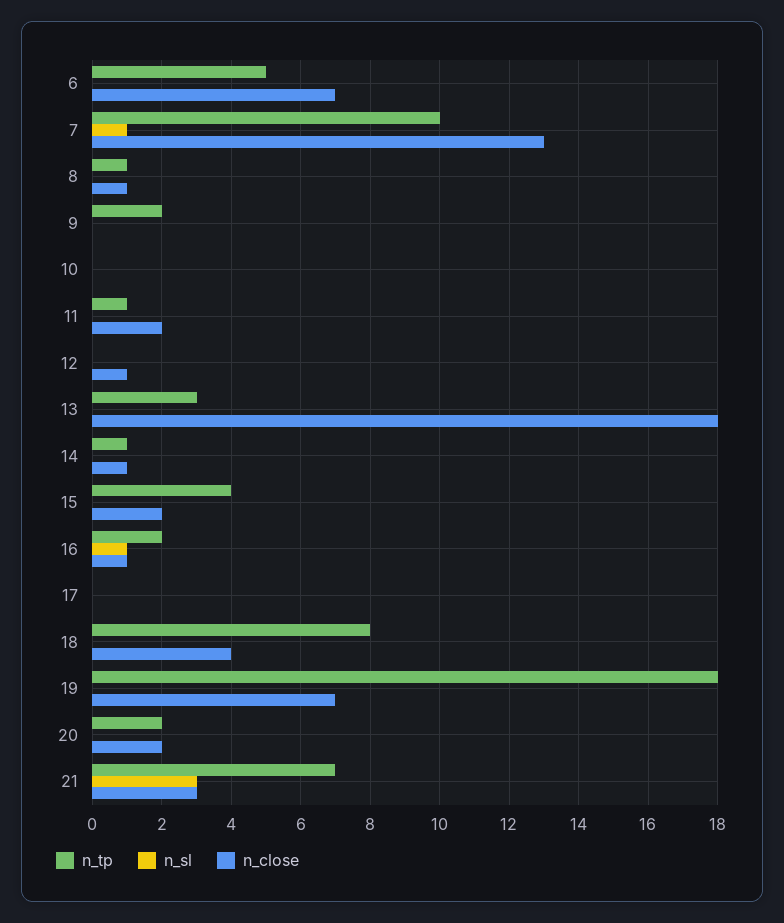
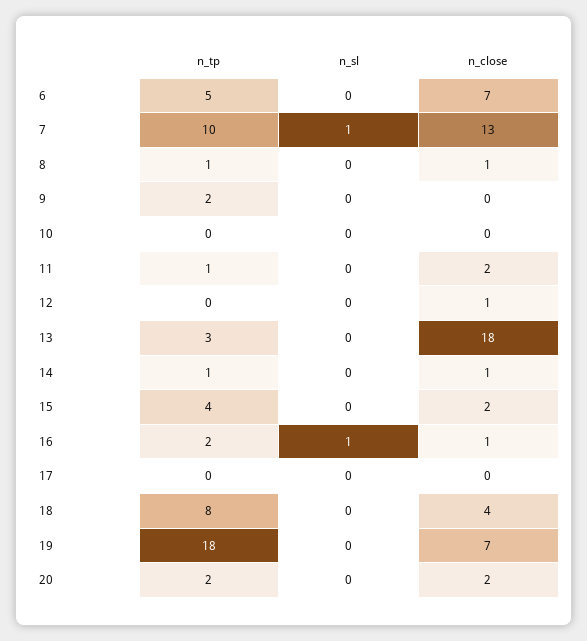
n_tp, 21: 7 -> none
n_sl, 21: 3 -> none
n_close, 21: 3 -> none

